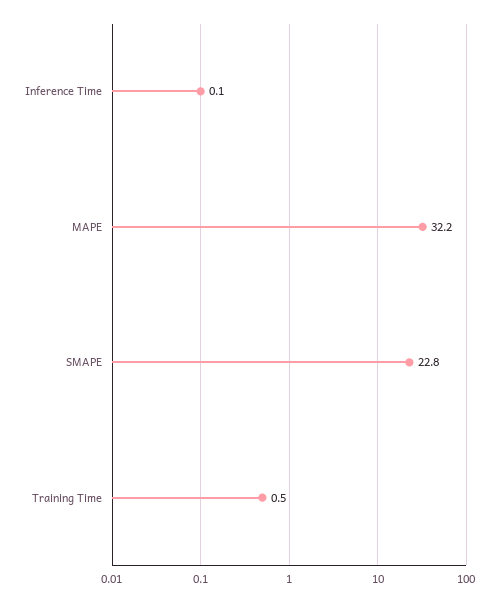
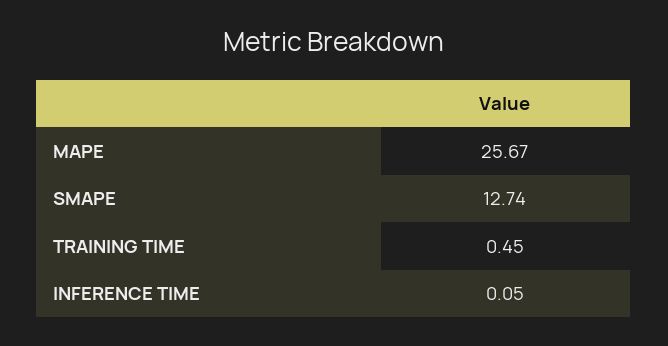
MAPE: 32.2 -> 25.67
SMAPE: 22.8 -> 12.74

